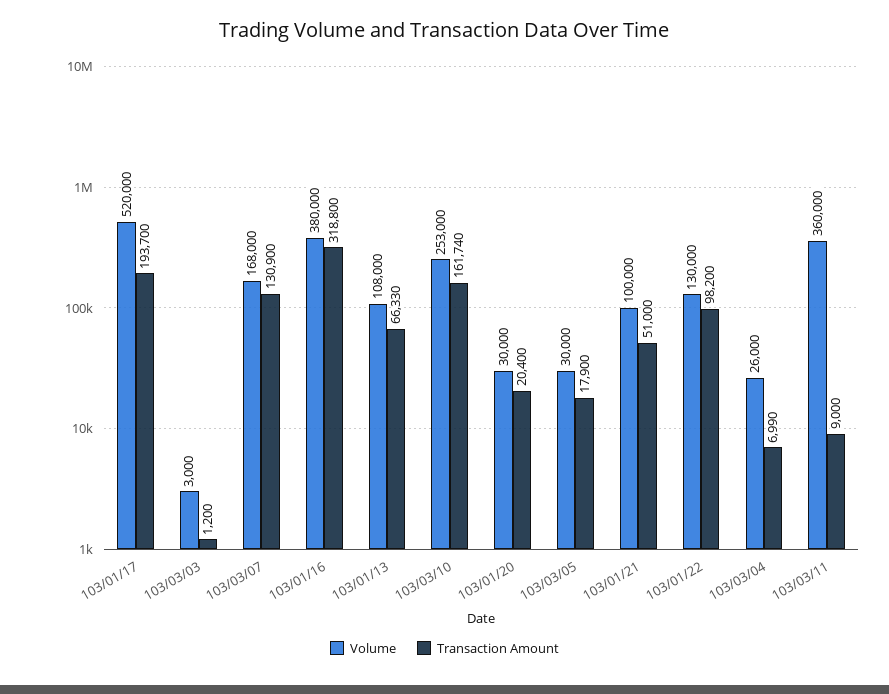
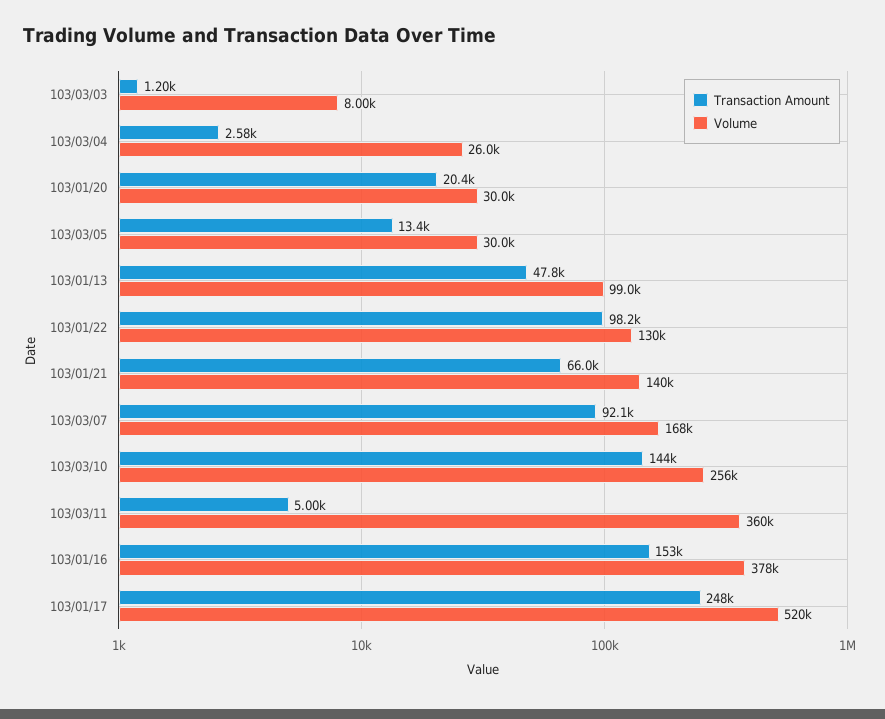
Transaction Amount, 103/01/17: 193700 -> 248000
Volume, 103/03/03: 3000 -> 8000
Transaction Amount, 103/03/07: 130900 -> 92100
Volume, 103/01/16: 380000 -> 378000
Transaction Amount, 103/01/16: 318800 -> 153000
Volume, 103/01/13: 108000 -> 99000
Transaction Amount, 103/01/13: 66330 -> 47800
Volume, 103/03/10: 253000 -> 256000
Transaction Amount, 103/03/10: 161740 -> 144000
Transaction Amount, 103/03/05: 17900 -> 13400
Volume, 103/01/21: 100000 -> 140000
Transaction Amount, 103/01/21: 51000 -> 66000
Transaction Amount, 103/03/04: 6990 -> 2580
Transaction Amount, 103/03/11: 9000 -> 5000

